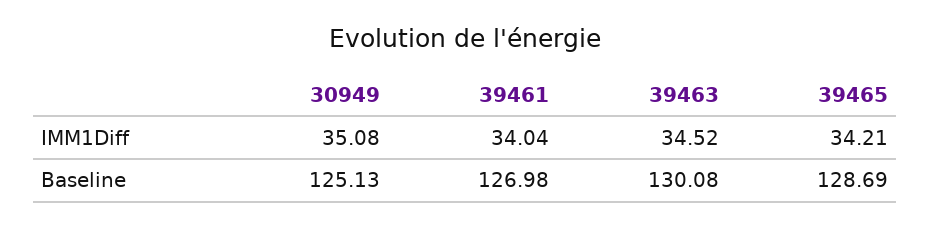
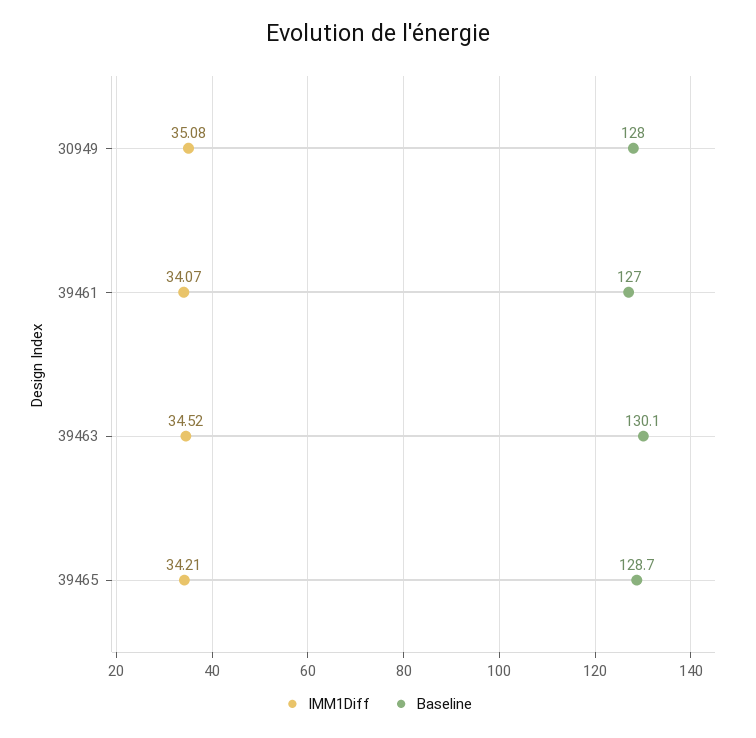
IMM1Diff, 39461: 34.04 -> 34.07
Baseline, 30949: 125.13 -> 128

